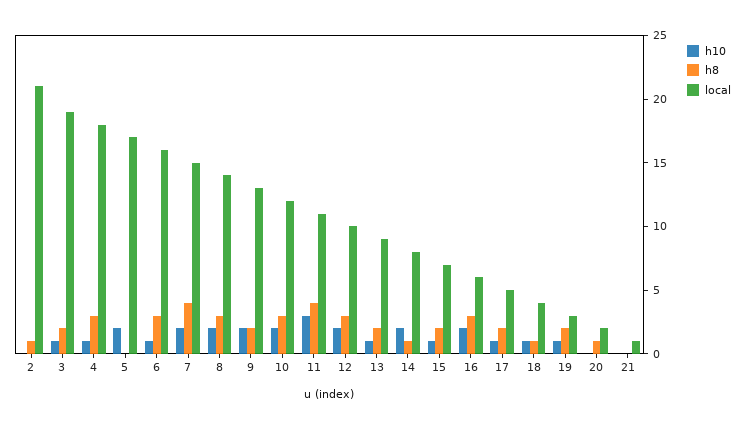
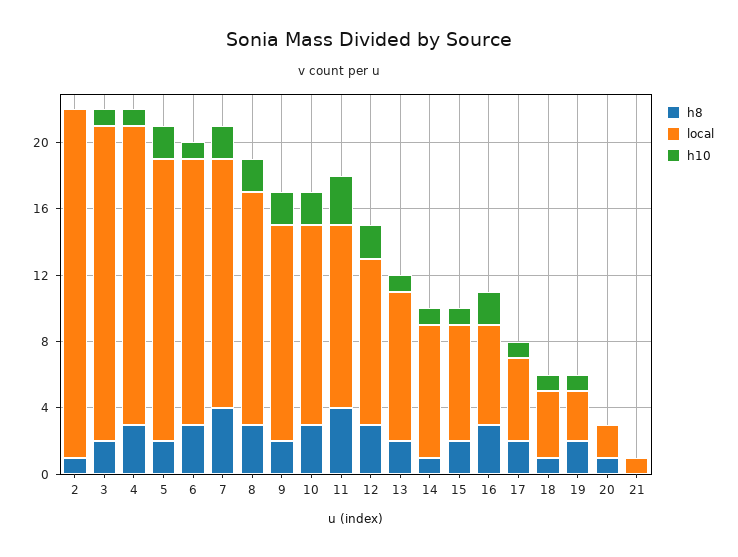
h8, 5: 0 -> 2
h10, 14: 2 -> 1

